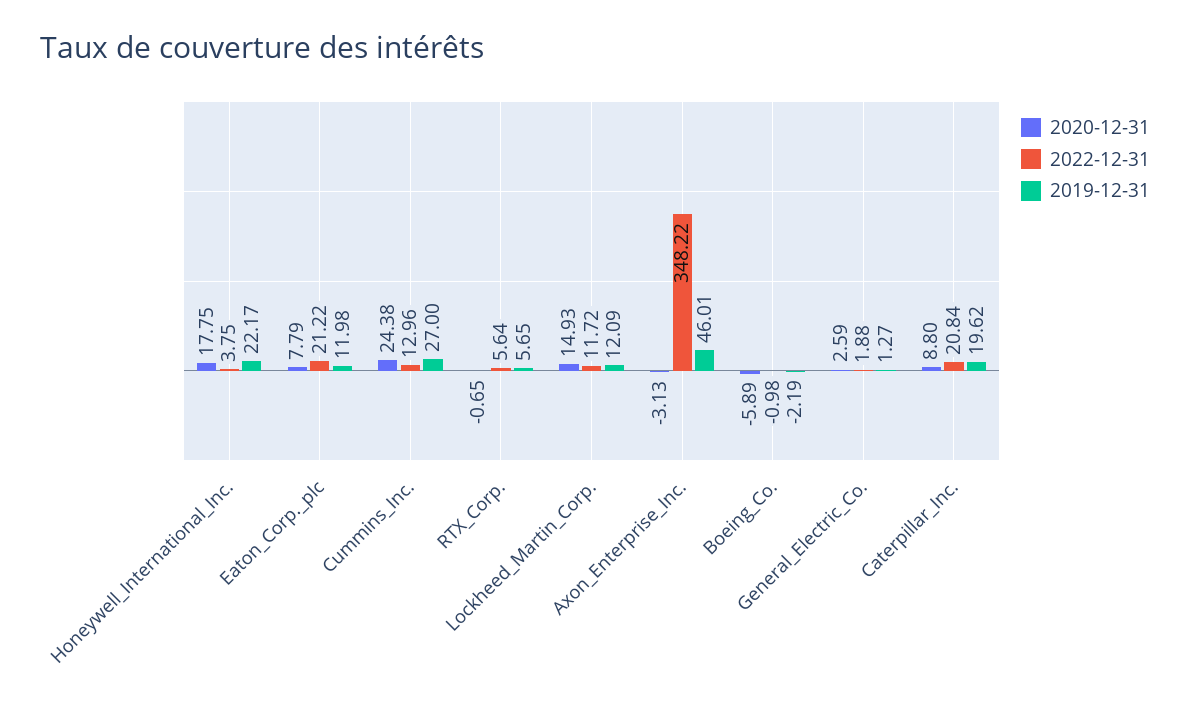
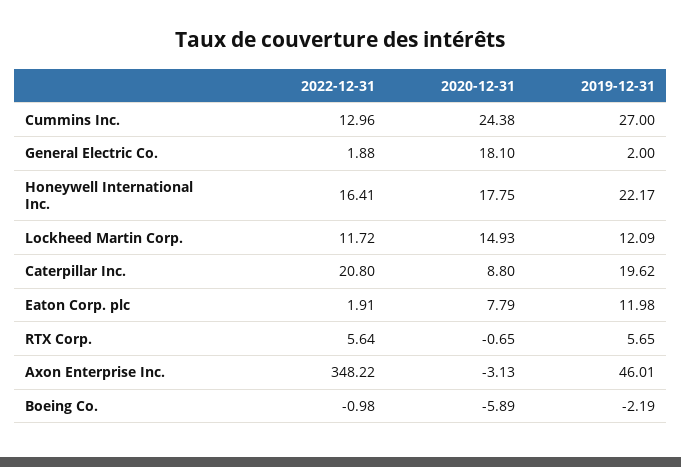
2022-12-31, Honeywell_International_Inc.: 3.75 -> 16.41
2022-12-31, Eaton_Corp._plc: 21.22 -> 1.91
2020-12-31, General_Electric_Co.: 2.59 -> 18.1
2019-12-31, General_Electric_Co.: 1.27 -> 2
2022-12-31, Caterpillar_Inc.: 20.84 -> 20.8

